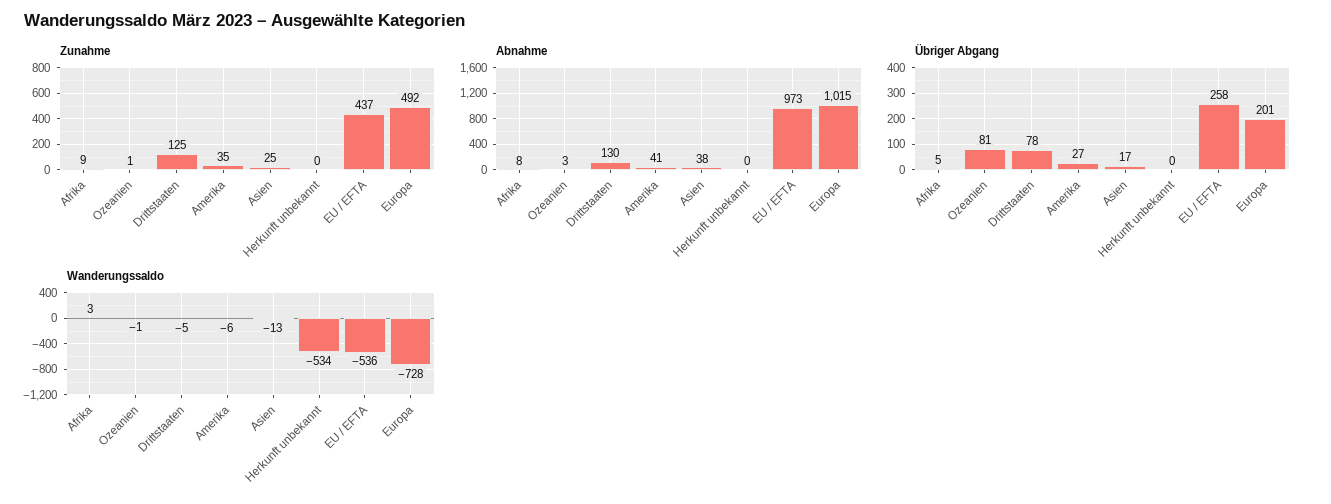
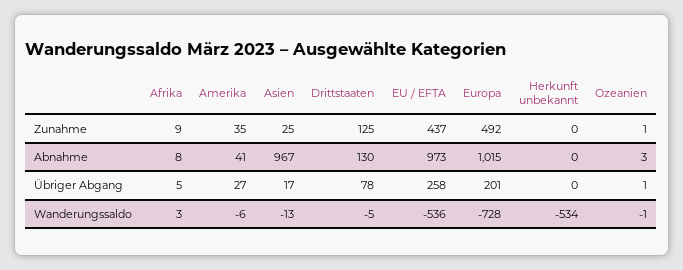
Abnahme, Asien: 38 -> 967
Übriger Abgang, Ozeanien: 81 -> 1

